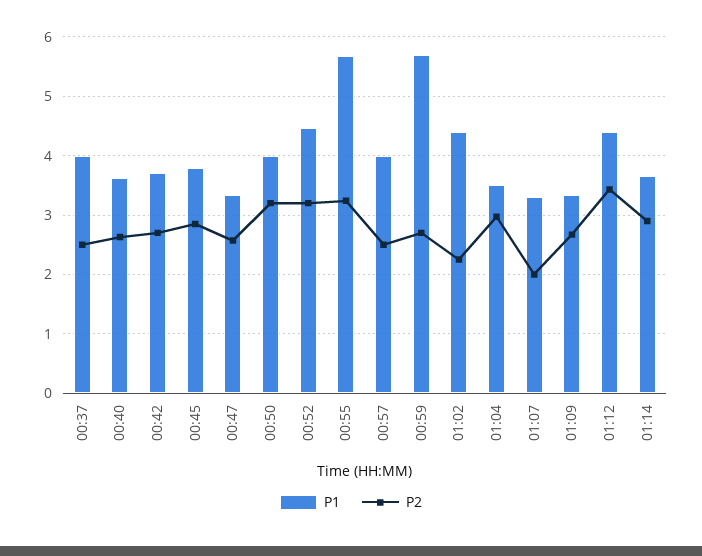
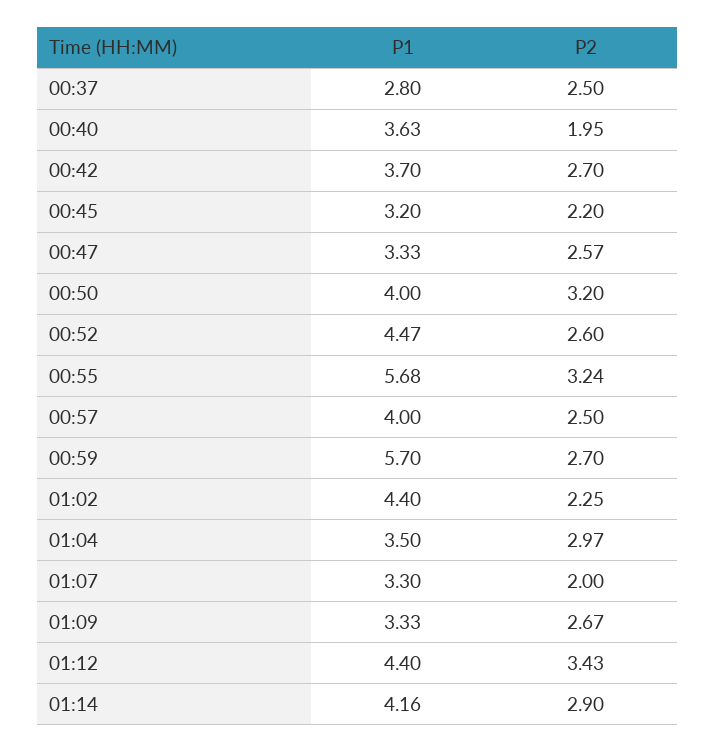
P1, 00:37: 4 -> 2.8
P2, 00:40: 2.6 -> 1.95
P1, 00:45: 3.8 -> 3.2
P2, 00:45: 2.8 -> 2.2
P2, 00:52: 3.2 -> 2.6
P1, 01:14: 3.6 -> 4.16

